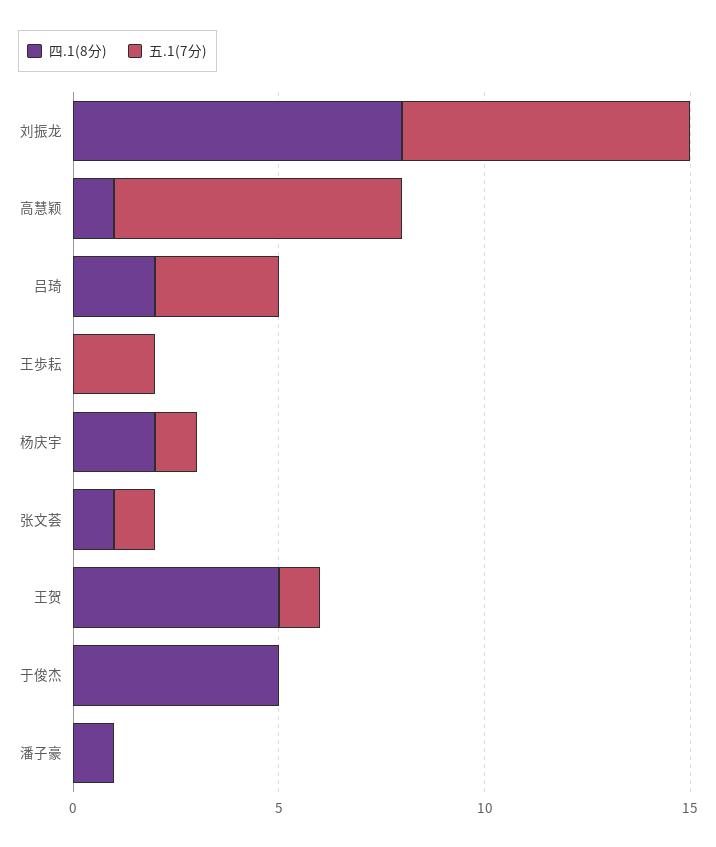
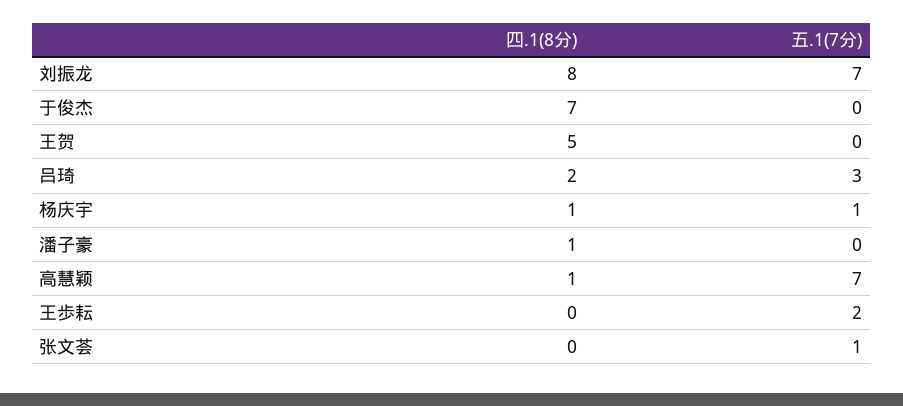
四.1(8分), 杨庆宇: 2 -> 1
四.1(8分), 张文荟: 1 -> 0
五.1(7分), 王贺: 1 -> 0
四.1(8分), 于俊杰: 5 -> 7

